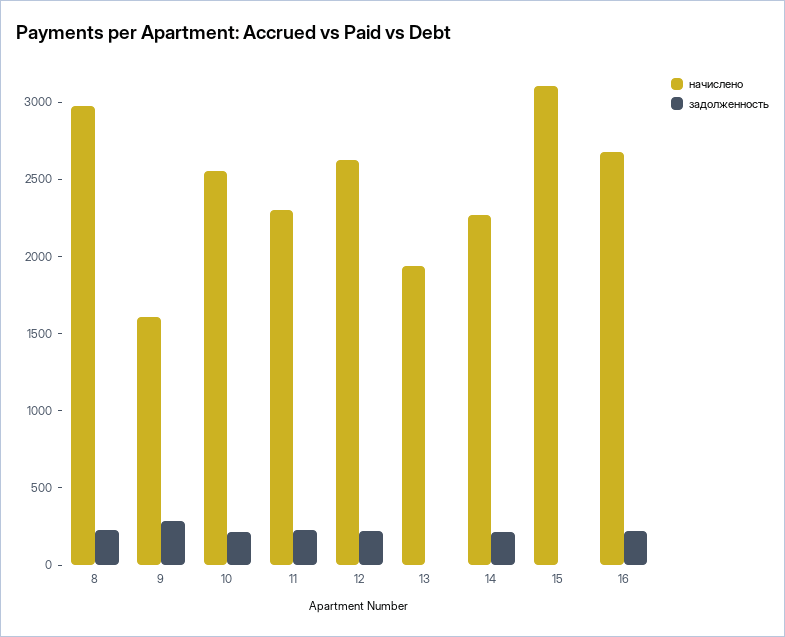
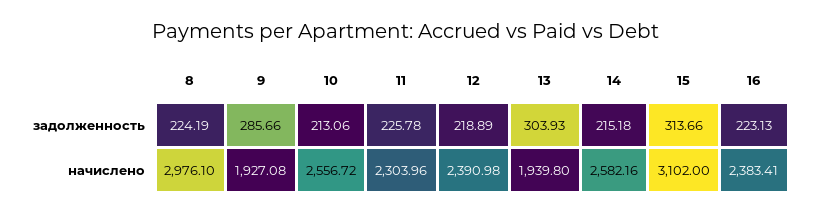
начислено, 9: 1600 -> 1927.08
начислено, 12: 2600 -> 2390.98
задолженность, 13: 0 -> 303.93
начислено, 14: 2300 -> 2582.16
задолженность, 15: 0 -> 313.66
начислено, 16: 2700 -> 2383.41

